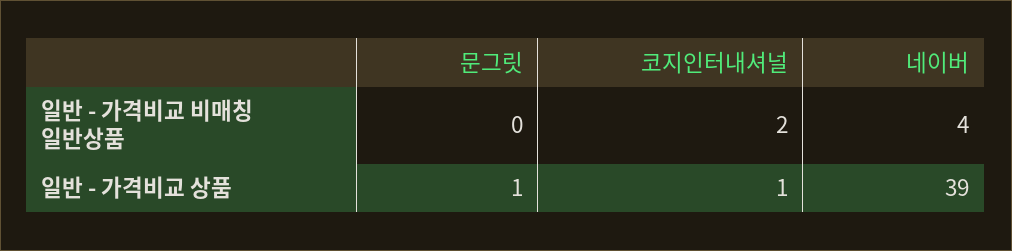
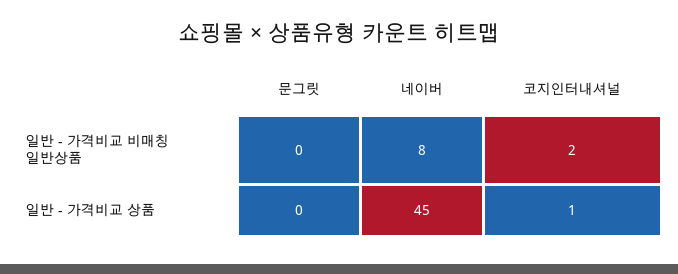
네이버, 일반 - 가격비교 비매칭 일반상품: 4 -> 8
문그릿, 일반 - 가격비교 상품: 1 -> 0
네이버, 일반 - 가격비교 상품: 39 -> 45

